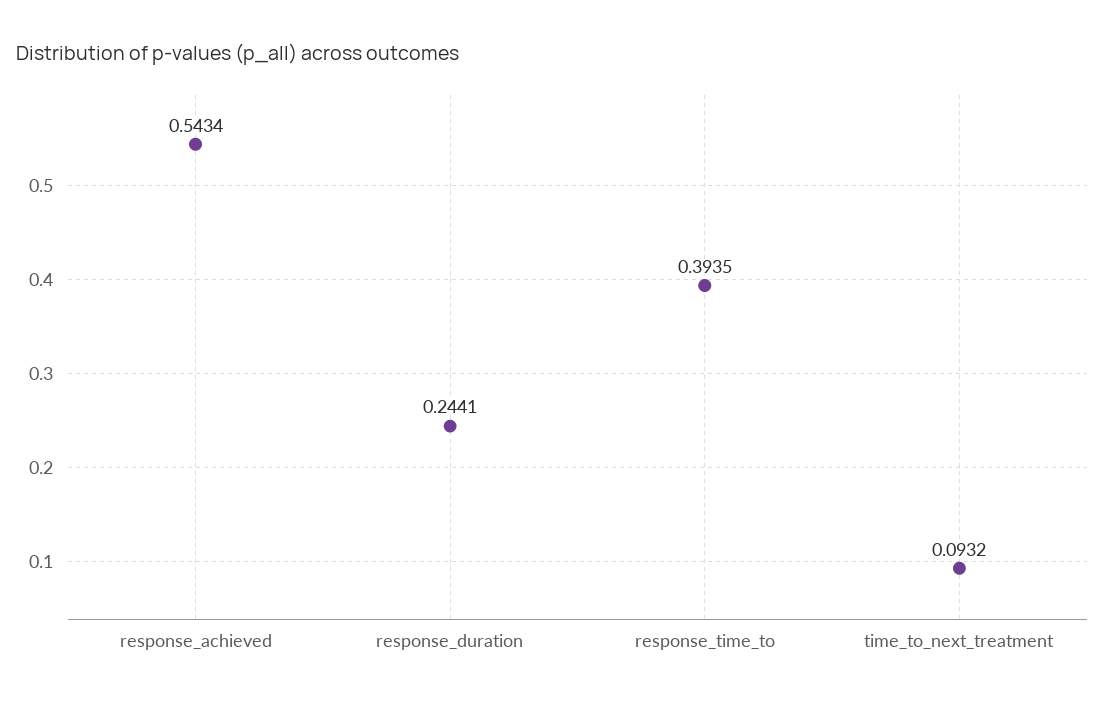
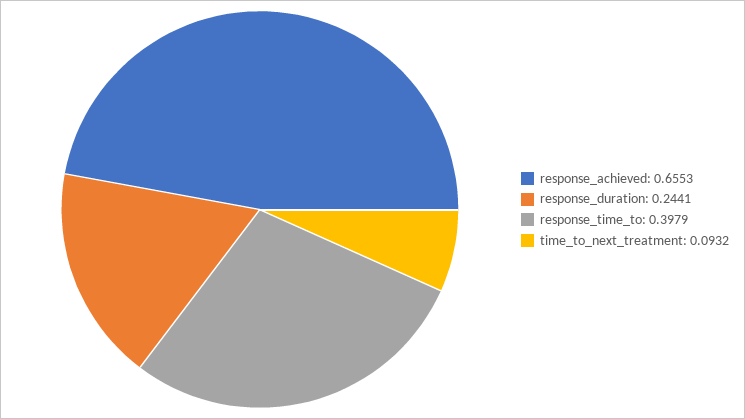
response_achieved: 0.5434 -> 0.6553
response_time_to: 0.3935 -> 0.3979

